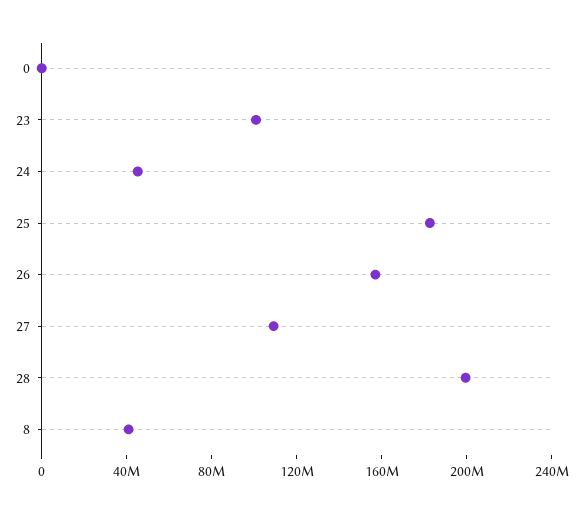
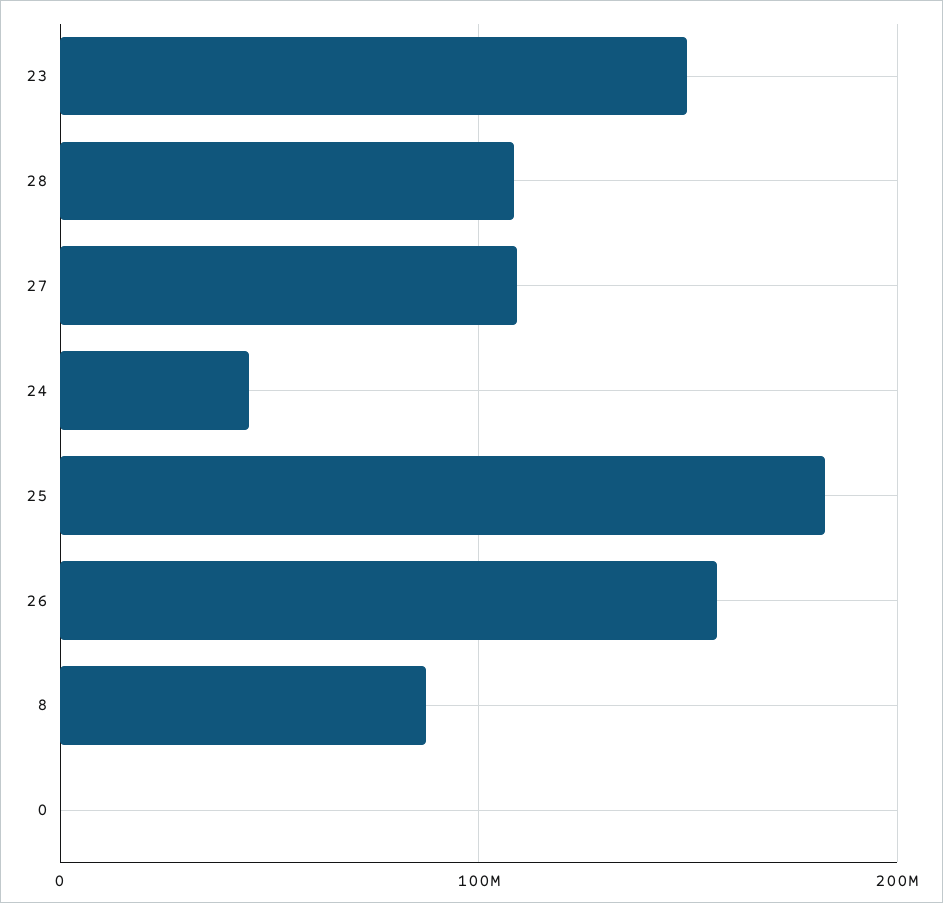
23: 100000000 -> 150000000
28: 200000000 -> 110000000
8: 40000000 -> 90000000

